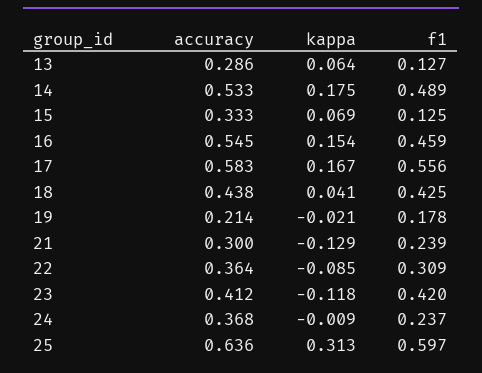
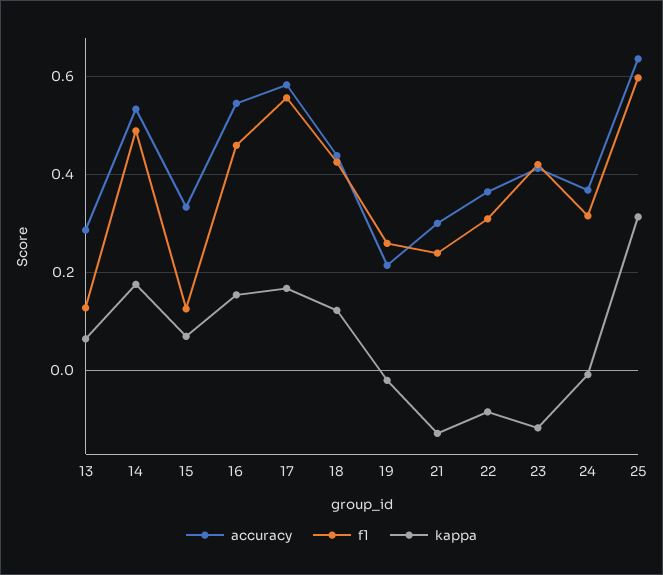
kappa, 18: 0.041 -> 0.12
f1, 19: 0.178 -> 0.26
f1, 24: 0.237 -> 0.32

